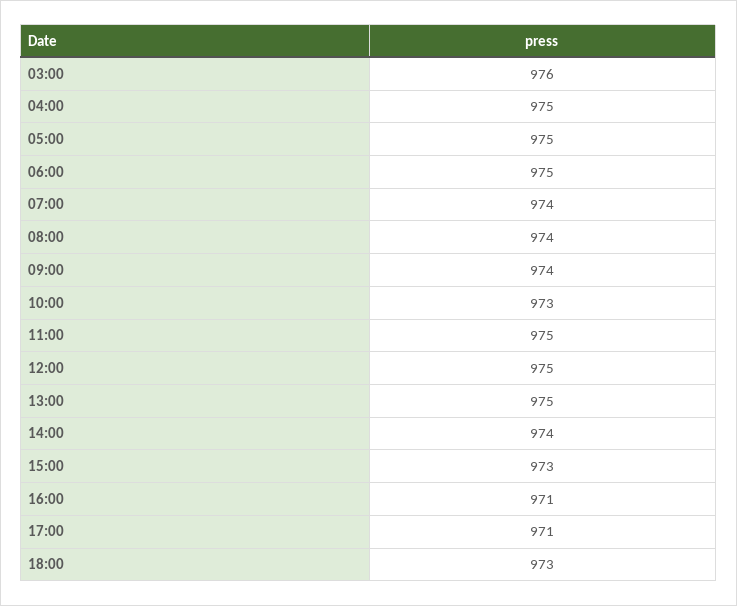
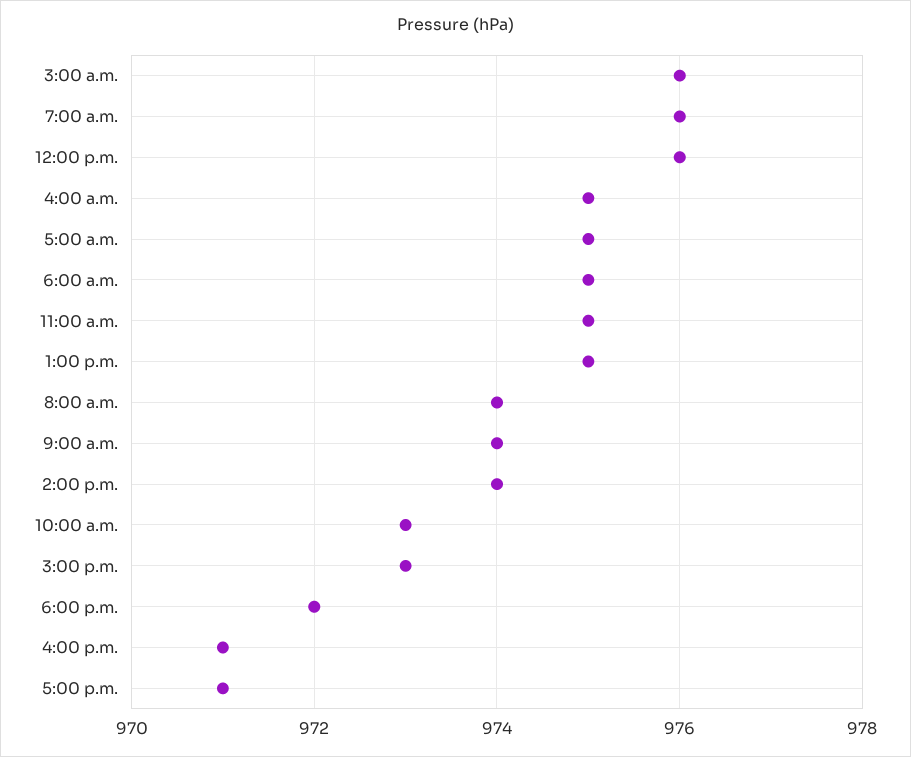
07:00: 974 -> 976
12:00: 975 -> 976
18:00: 973 -> 972

